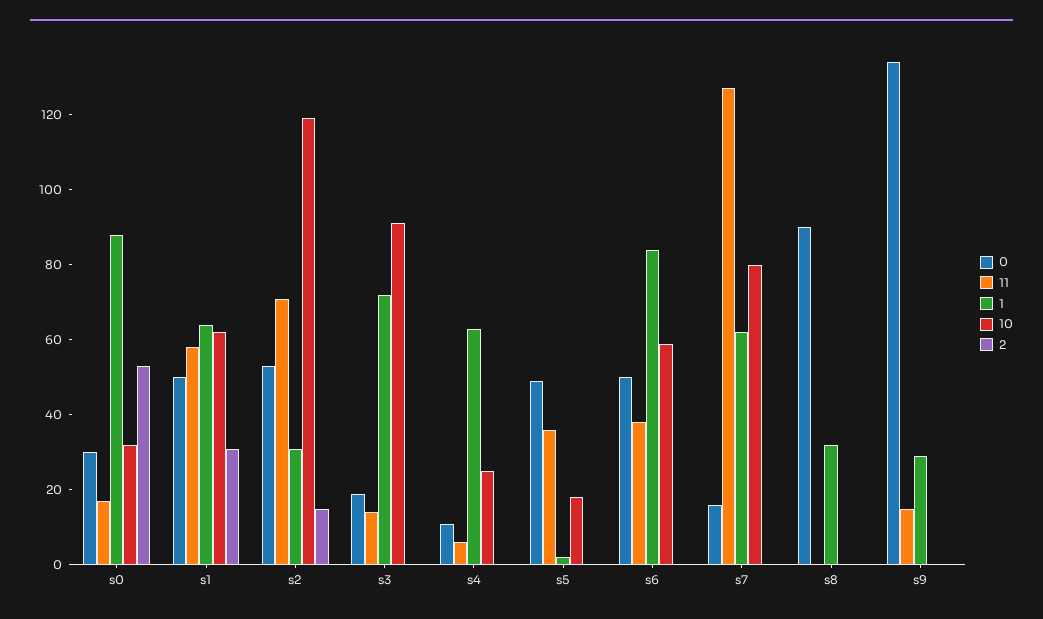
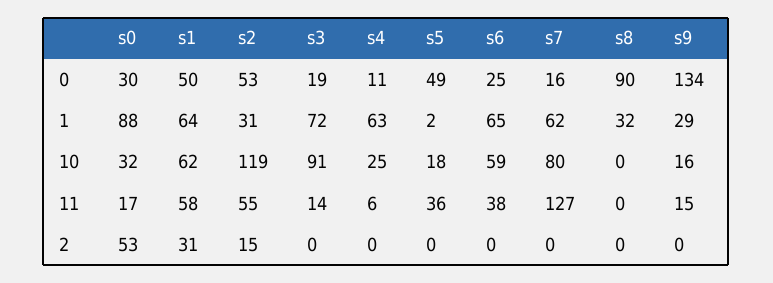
11, s2: 70 -> 55
0, s6: 50 -> 25
1, s6: 85 -> 65
10, s9: 0 -> 16

